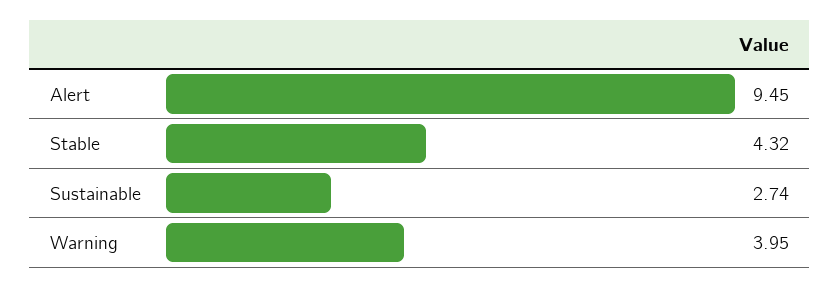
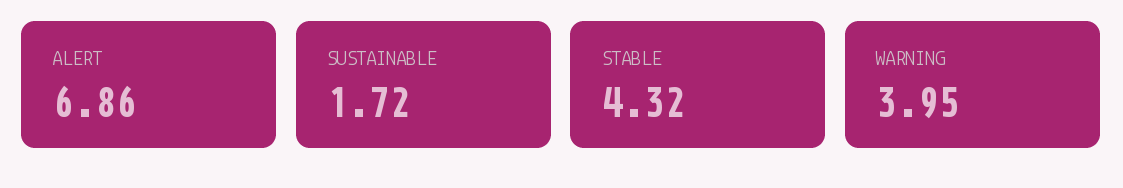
Alert: 9.45 -> 6.86
Sustainable: 2.74 -> 1.72

